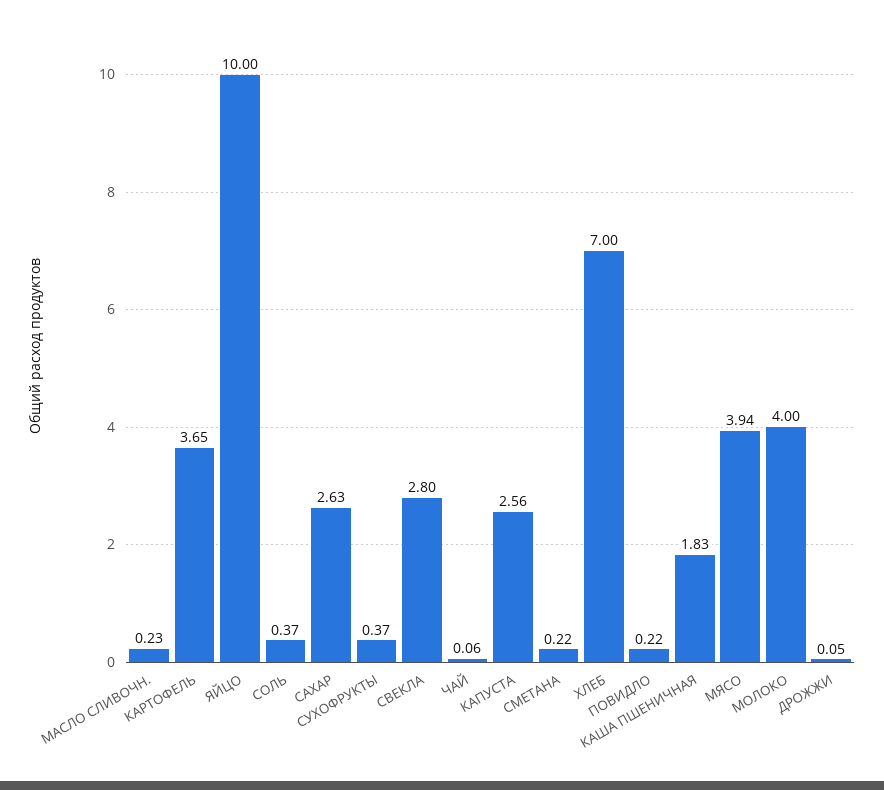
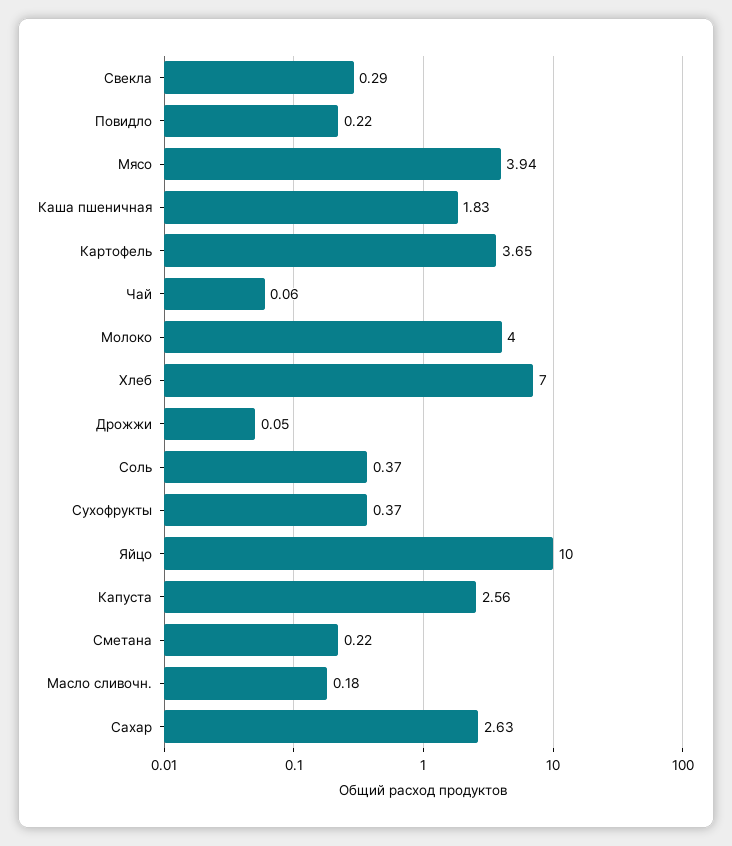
МАСЛО СЛИВОЧН.: 0.23 -> 0.18
СВЕКЛА: 2.8 -> 0.29

